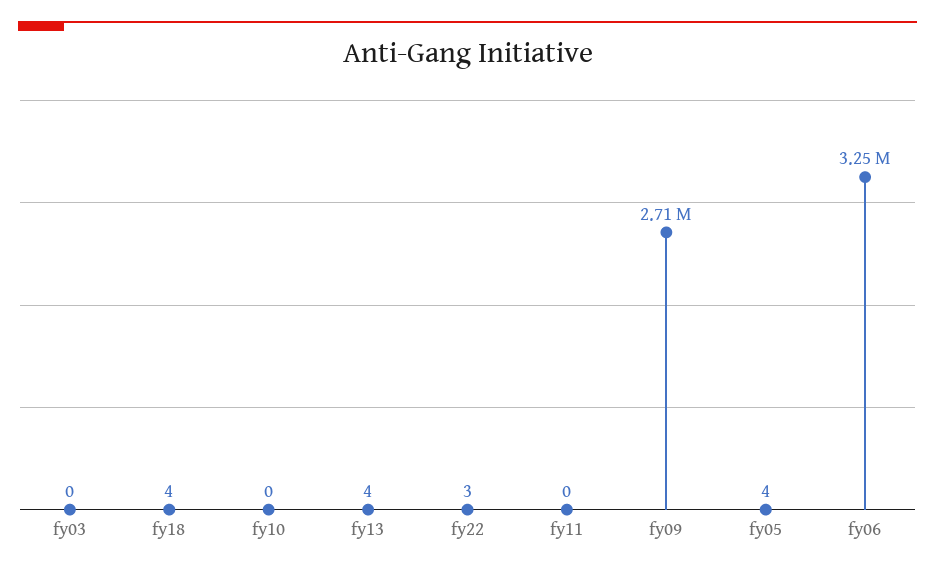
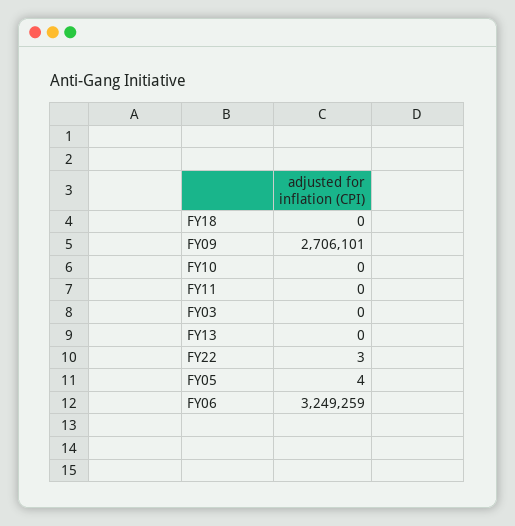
fy18: 4 -> 0
fy13: 4 -> 0

